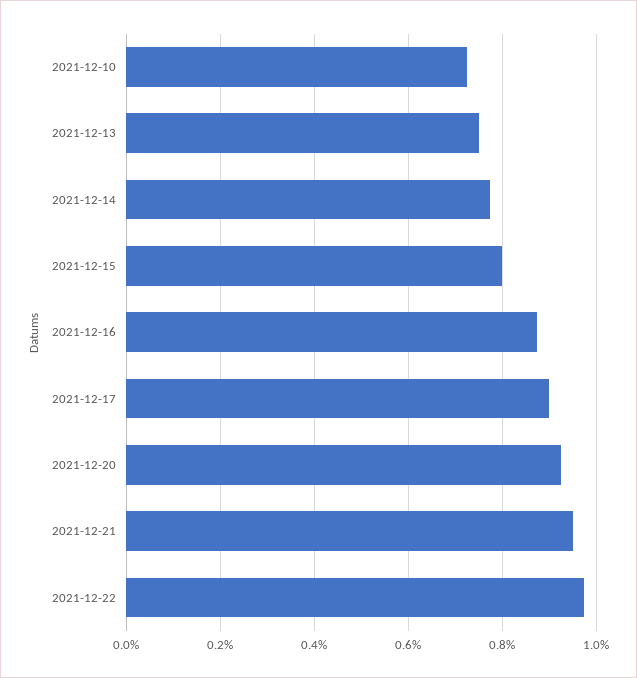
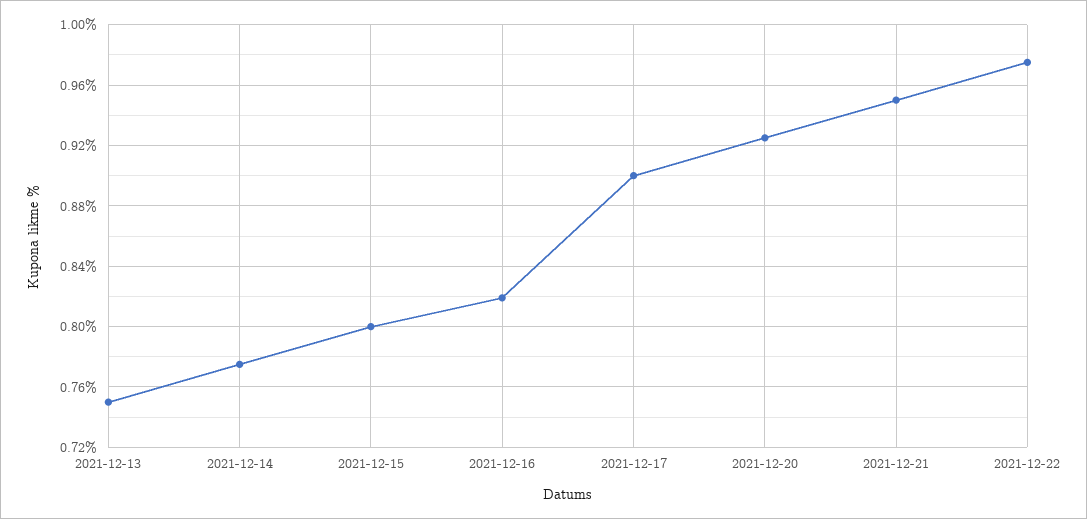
2021-12-10: 0.72 -> none
2021-12-16: 0.88 -> 0.82

